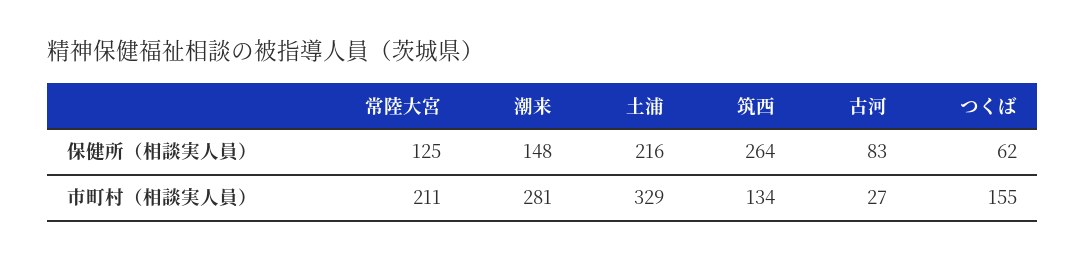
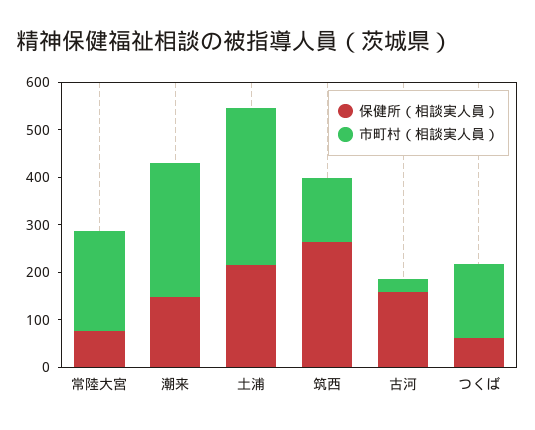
保健所（相談実人員）, 常陸大宮: 125 -> 80
保健所（相談実人員）, 古河: 83 -> 160

